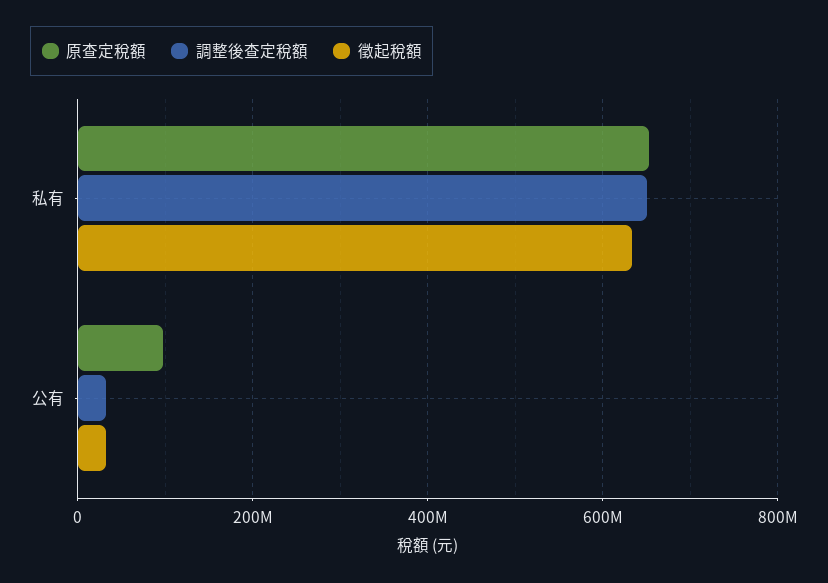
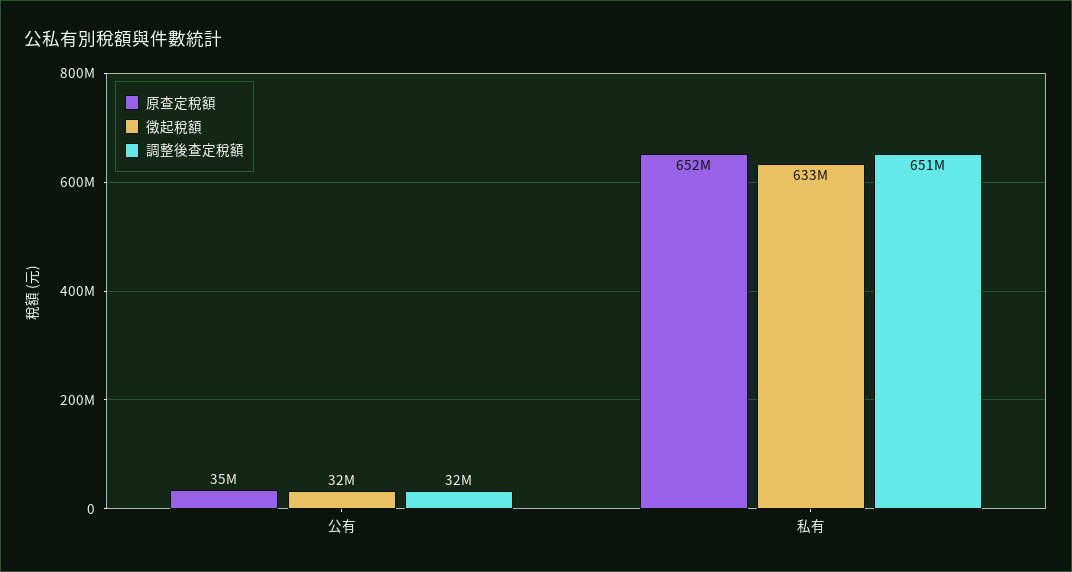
原查定稅額, 公有: 100000000 -> 35000000

